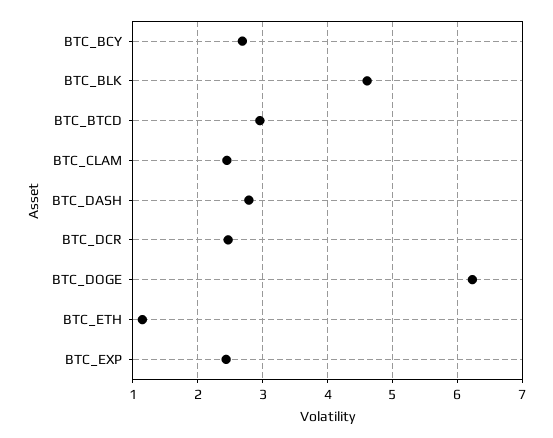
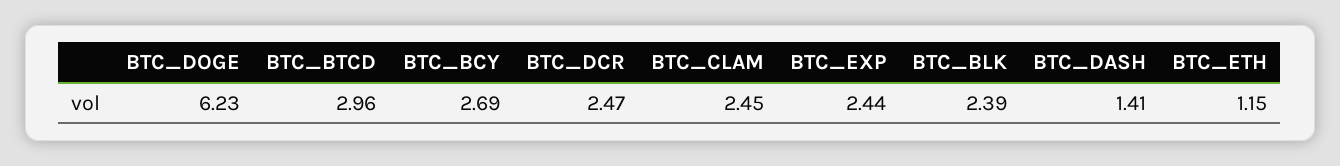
BTC_BLK: 4.6 -> 2.39
BTC_DASH: 2.8 -> 1.41

